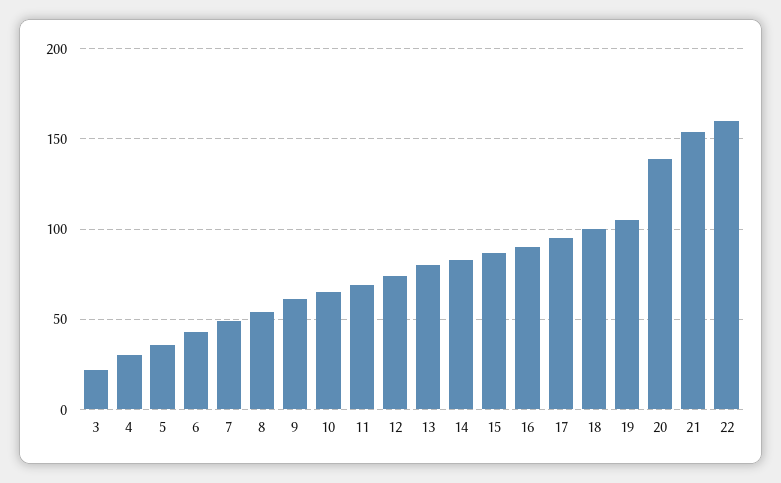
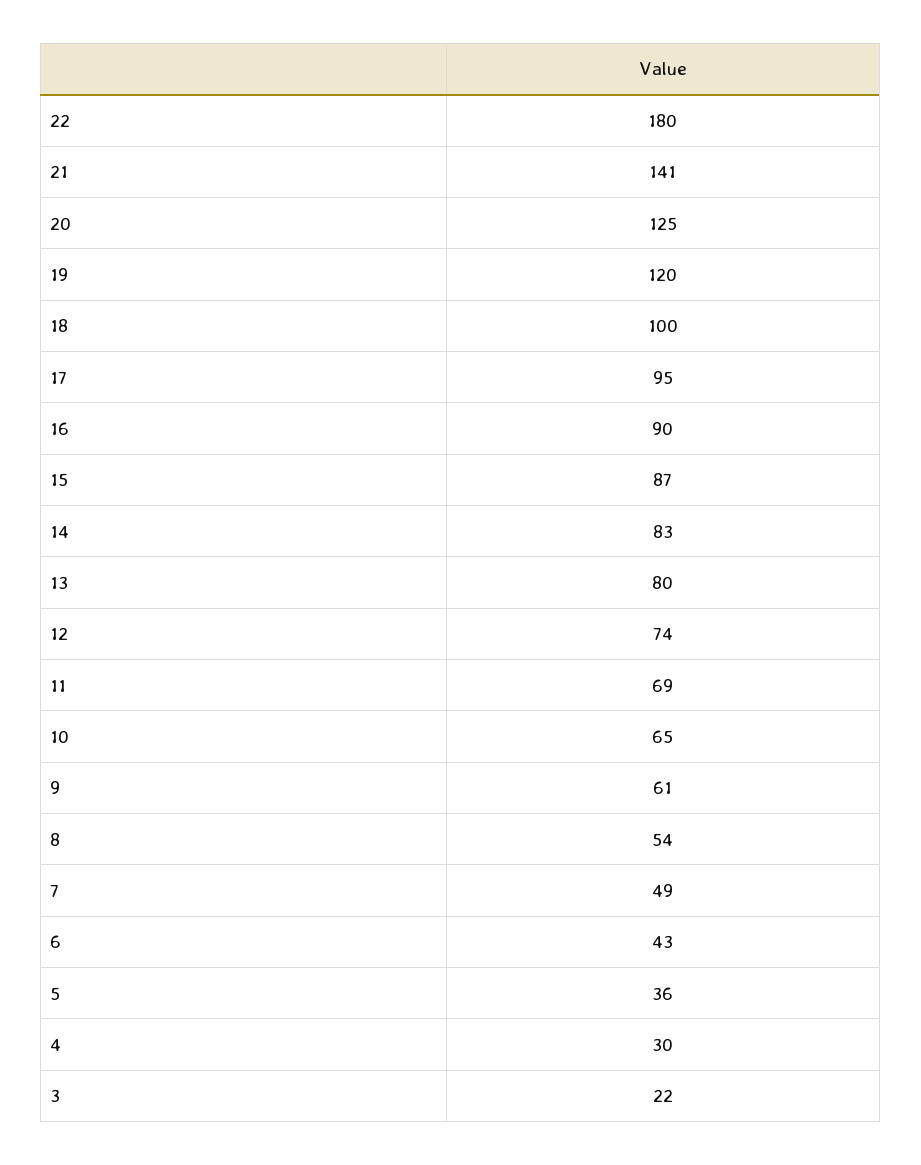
19: 105 -> 120
20: 140 -> 125
21: 155 -> 141
22: 160 -> 180

